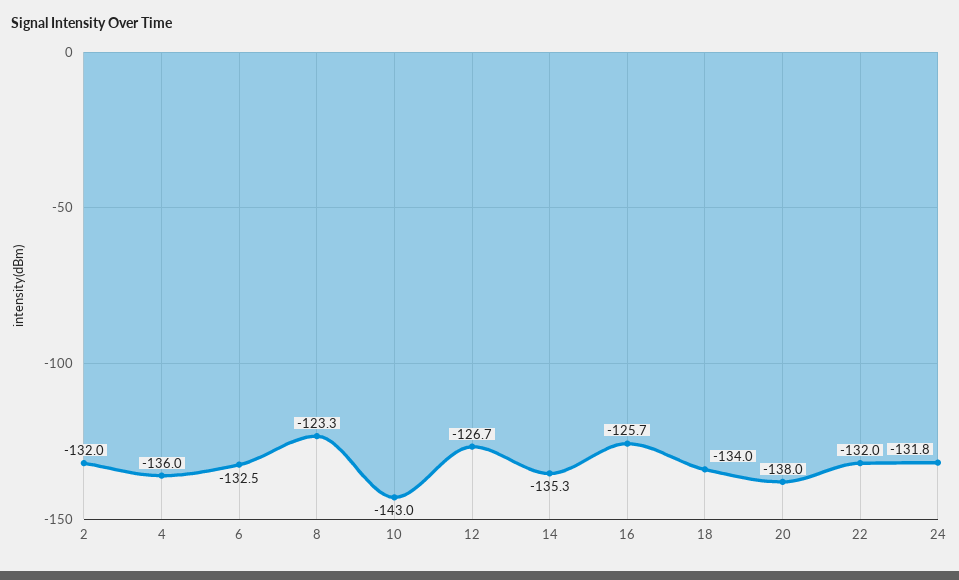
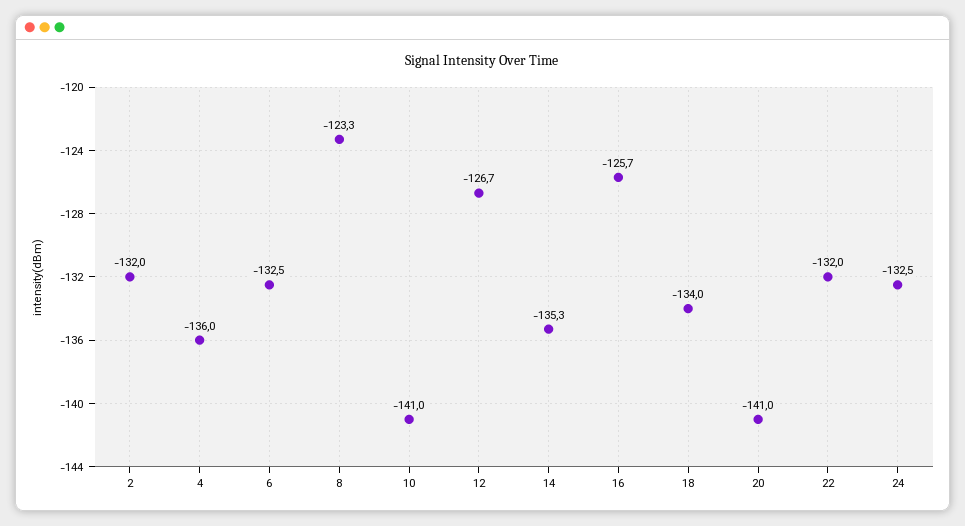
10: -143 -> -141
20: -138 -> -141
24: -131.8 -> -132.5

